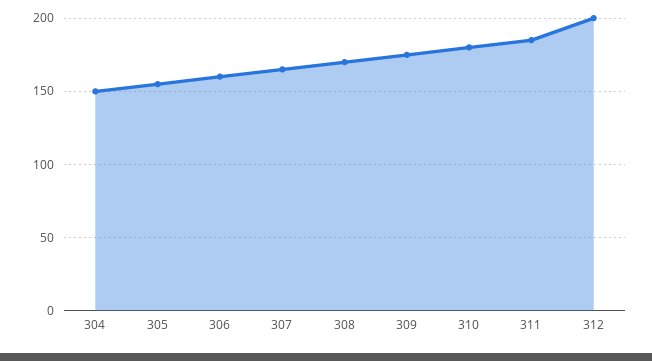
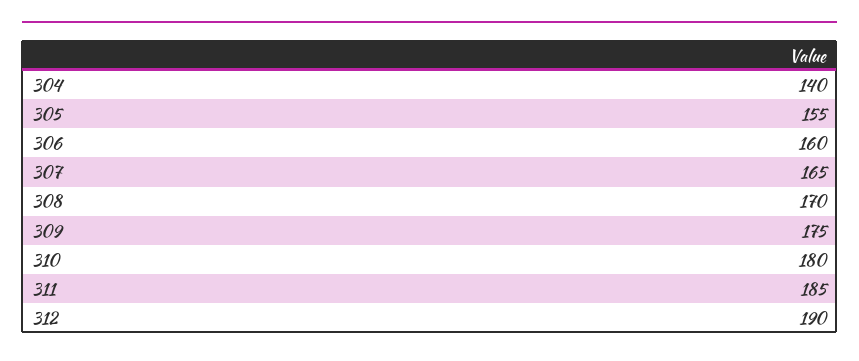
304: 150 -> 140
312: 200 -> 190

